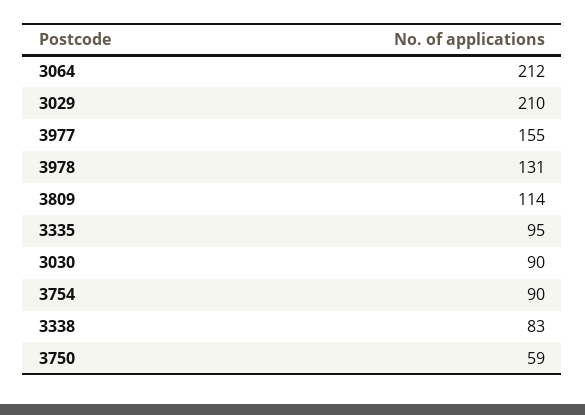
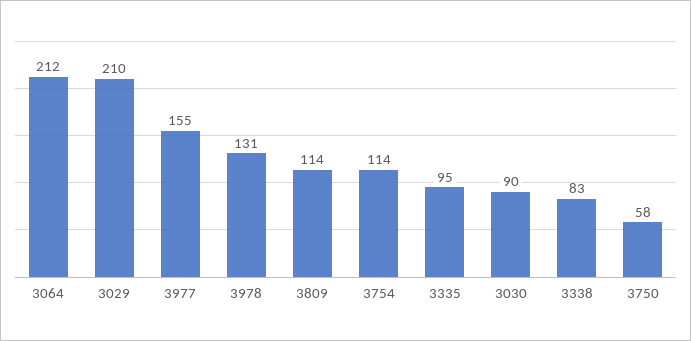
3754: 90 -> 114
3750: 59 -> 58

